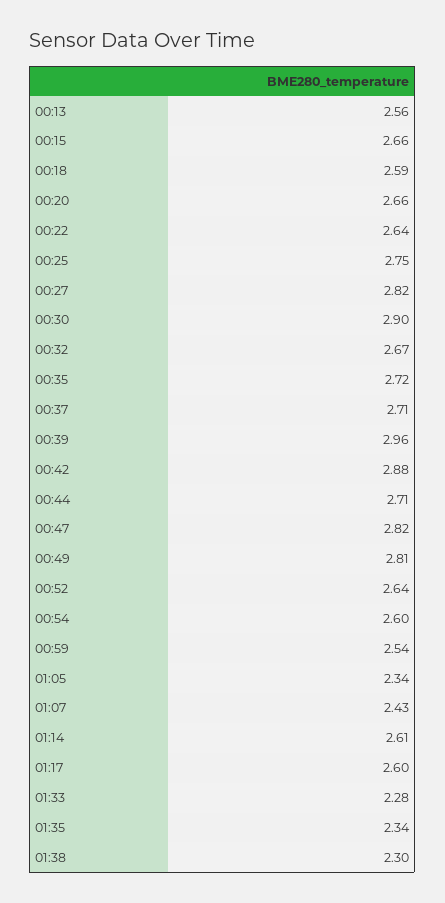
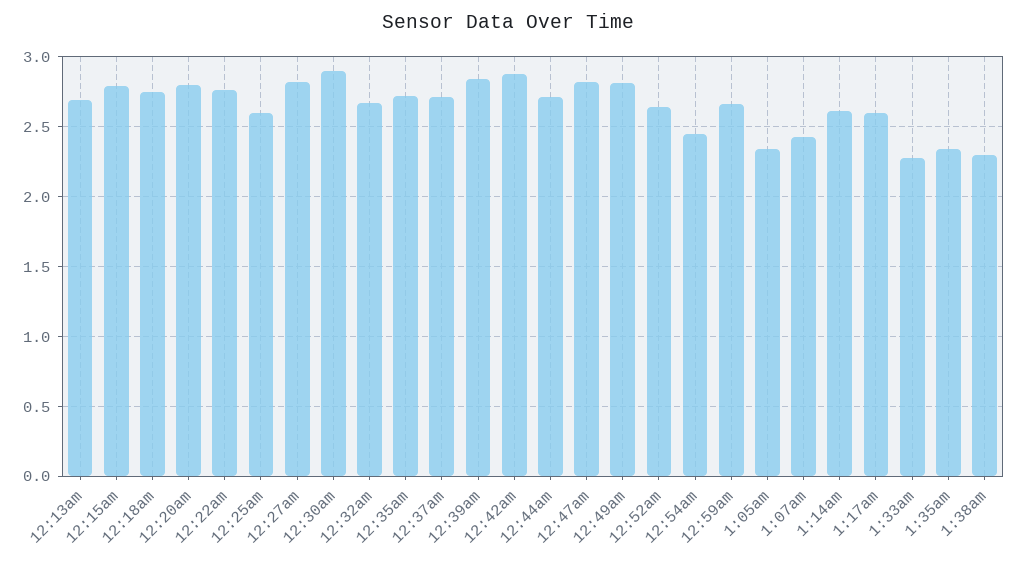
00:13: 2.56 -> 2.7
00:15: 2.66 -> 2.8
00:18: 2.59 -> 2.75
00:20: 2.66 -> 2.8
00:22: 2.64 -> 2.75
00:25: 2.75 -> 2.6
00:39: 2.96 -> 2.85
00:54: 2.6 -> 2.45
00:59: 2.54 -> 2.65

